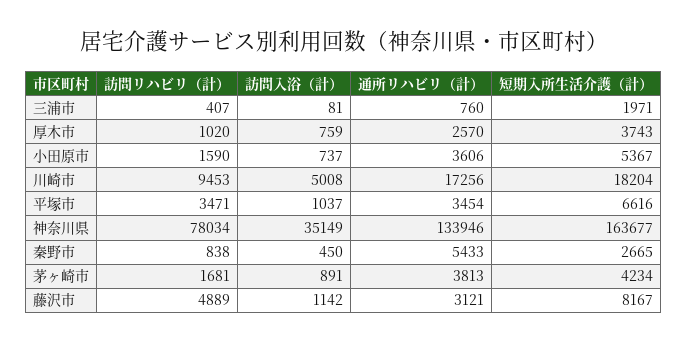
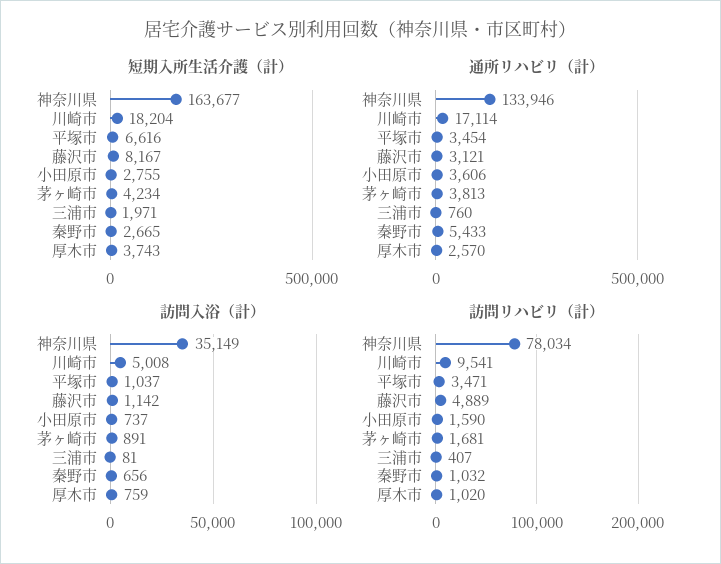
短期入所生活介護（計）, 小田原市: 5367 -> 2755
訪問リハビリ（計）, 川崎市: 9453 -> 9541
通所リハビリ（計）, 川崎市: 17256 -> 17114
訪問リハビリ（計）, 秦野市: 838 -> 1032
訪問入浴（計）, 秦野市: 450 -> 656

